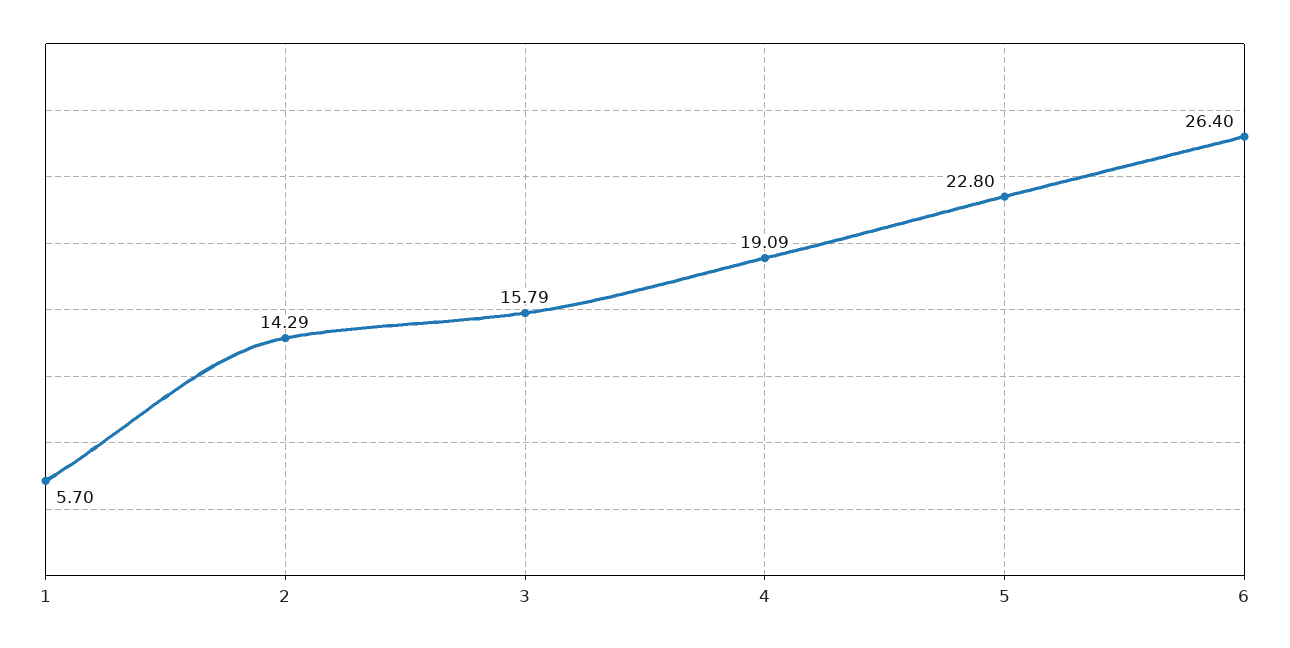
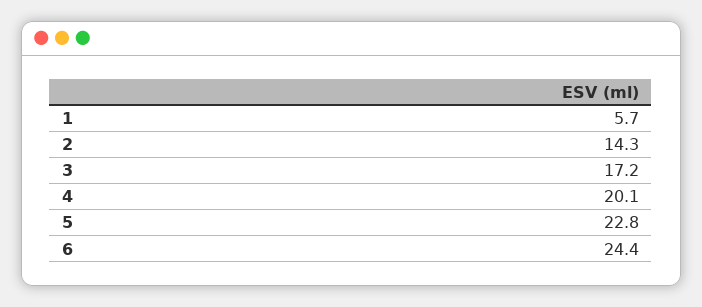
3: 15.79 -> 17.2
4: 19.09 -> 20.1
6: 26.4 -> 24.4

